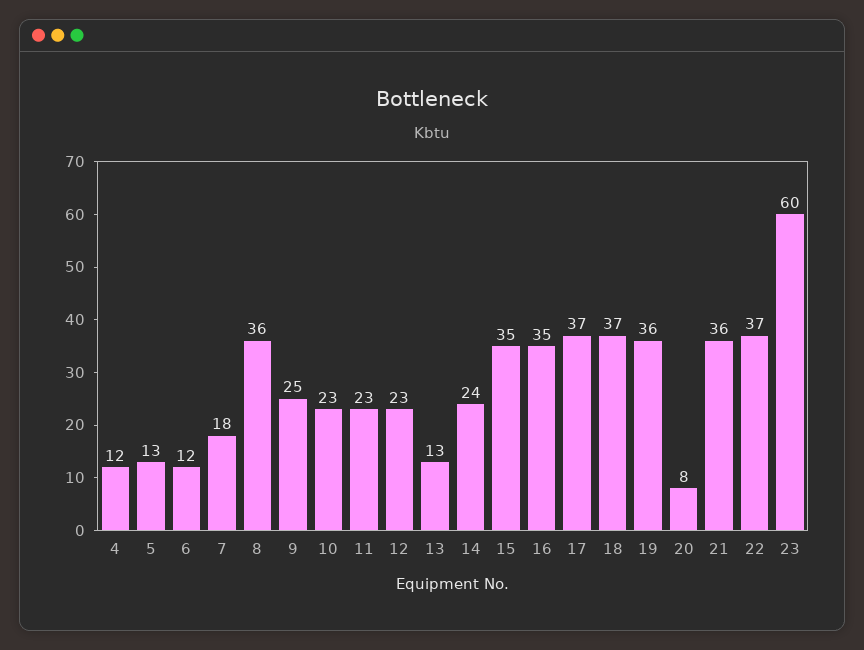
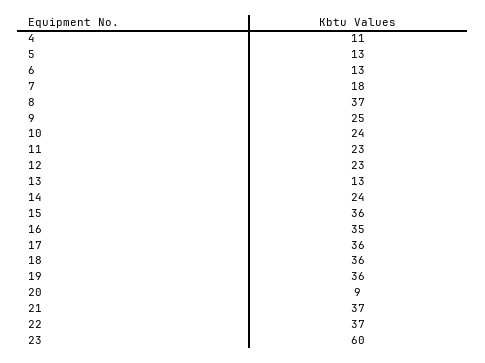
4: 12 -> 11
6: 12 -> 13
8: 36 -> 37
10: 23 -> 24
15: 35 -> 36
17: 37 -> 36
18: 37 -> 36
20: 8 -> 9
21: 36 -> 37

